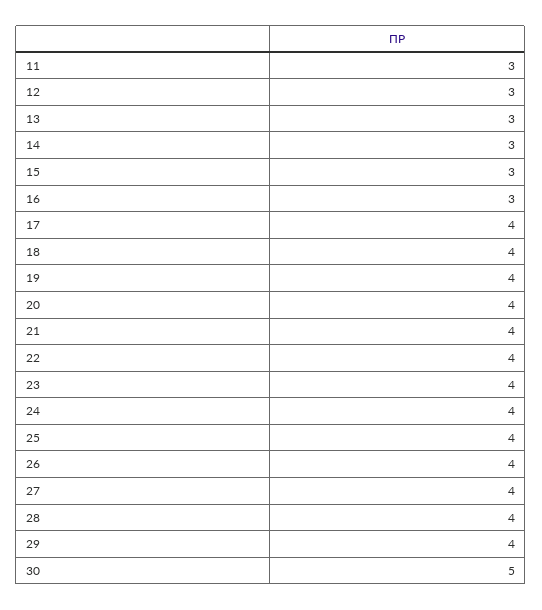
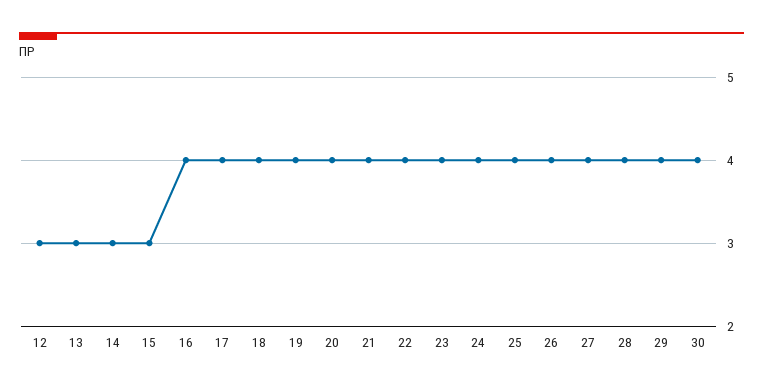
11: 3 -> none
16: 3 -> 4
30: 5 -> 4

